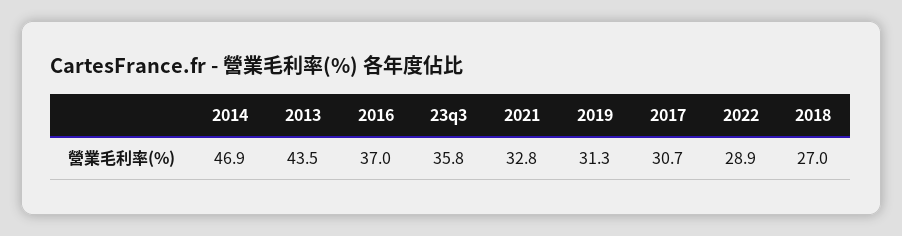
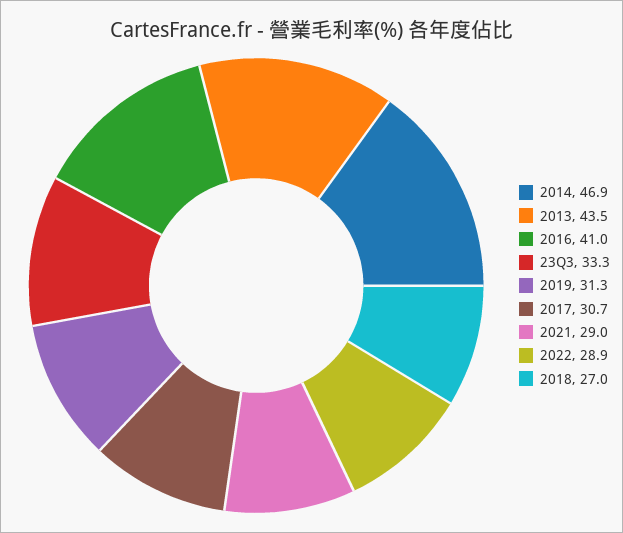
2016: 37 -> 41
23q3: 35.8 -> 33.3
2021: 32.8 -> 29

